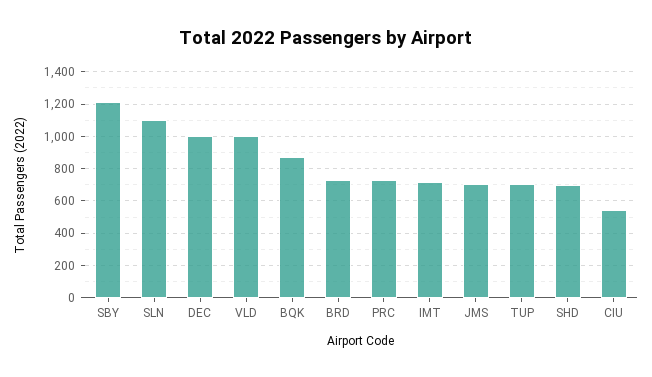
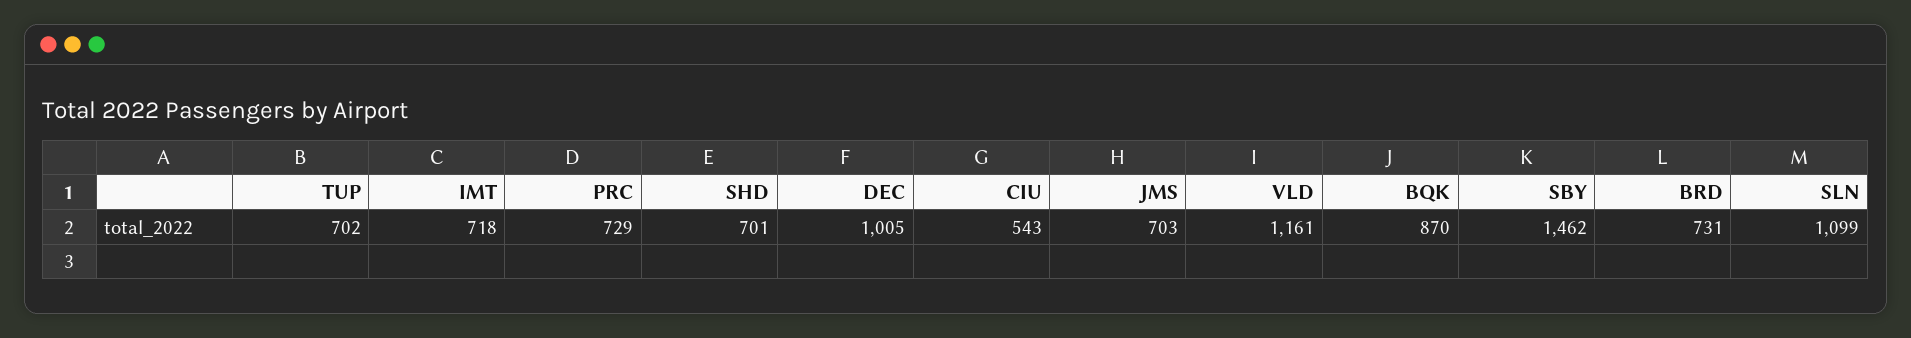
SBY: 1200 -> 1462
VLD: 1000 -> 1161

